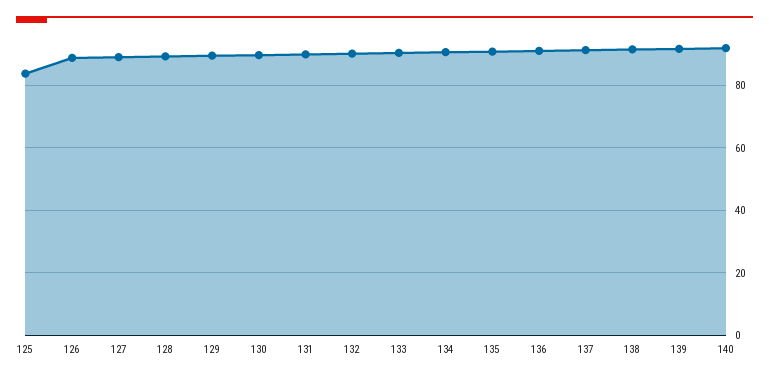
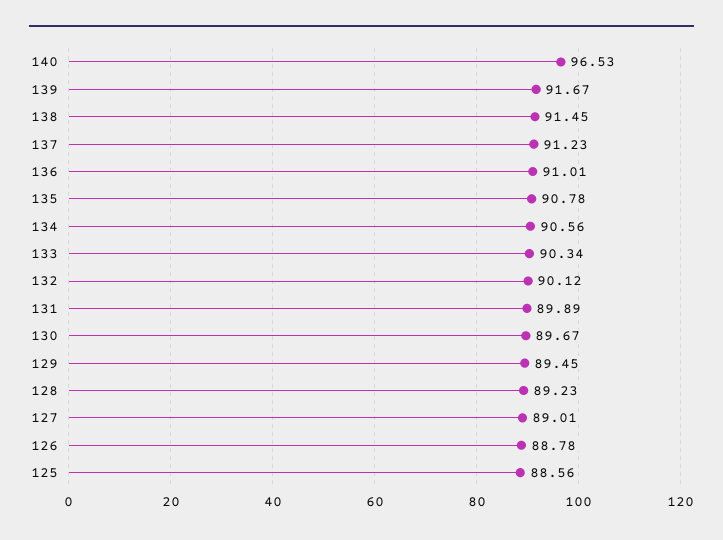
125: 84 -> 88.56
140: 92 -> 96.53

